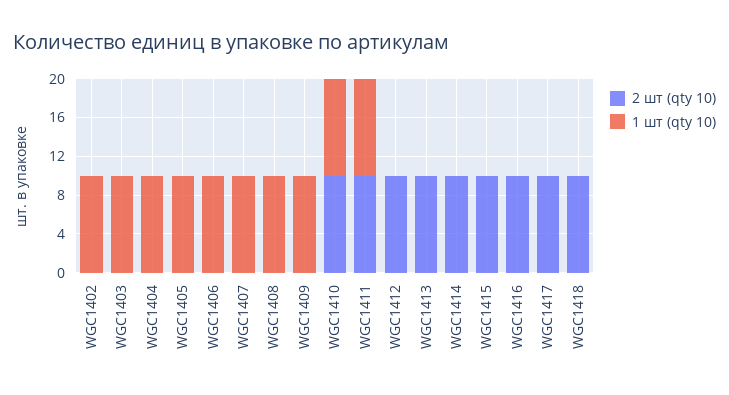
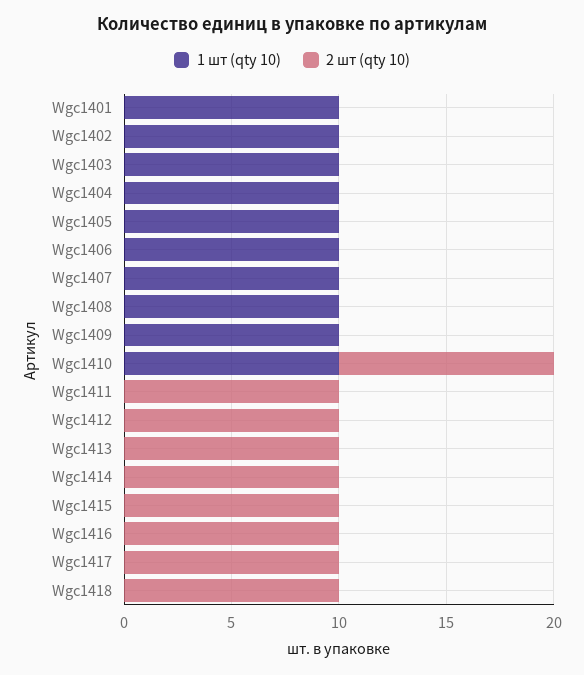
1 шт (qty 10), WGC1411: 10 -> 0
1 шт (qty 10), Wgc1401: none -> 10
2 шт (qty 10), Wgc1401: none -> 0

